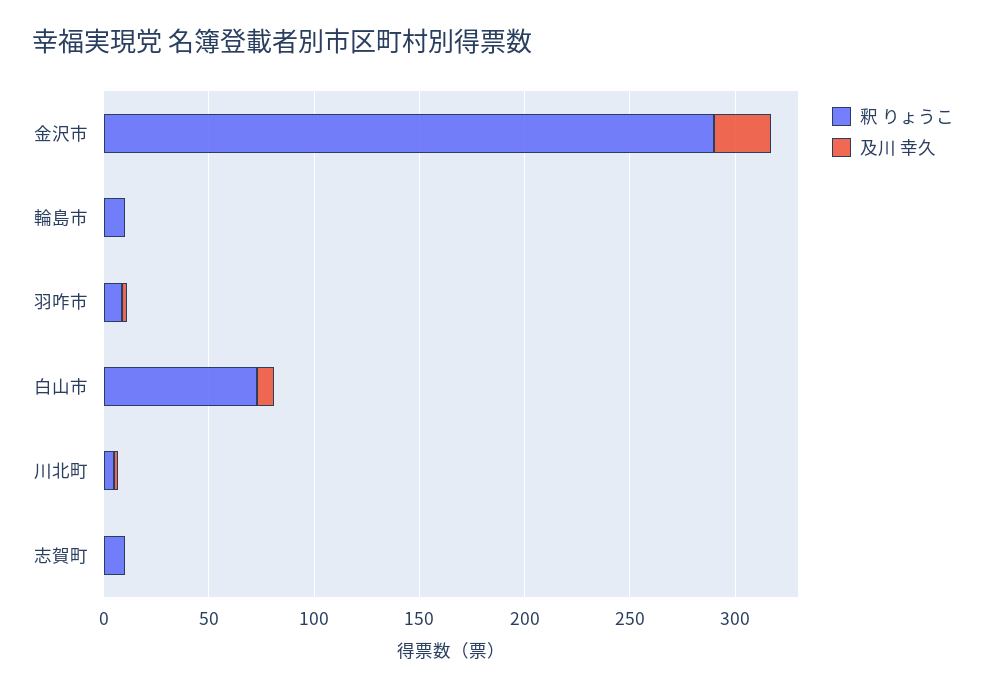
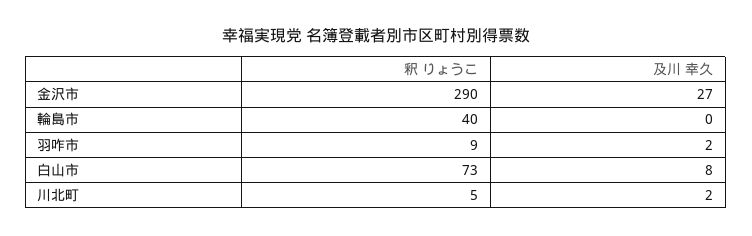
釈 りょうこ, 輪島市: 10 -> 40
釈 りょうこ, 志賀町: 10 -> none
及川 幸久, 志賀町: 0 -> none

